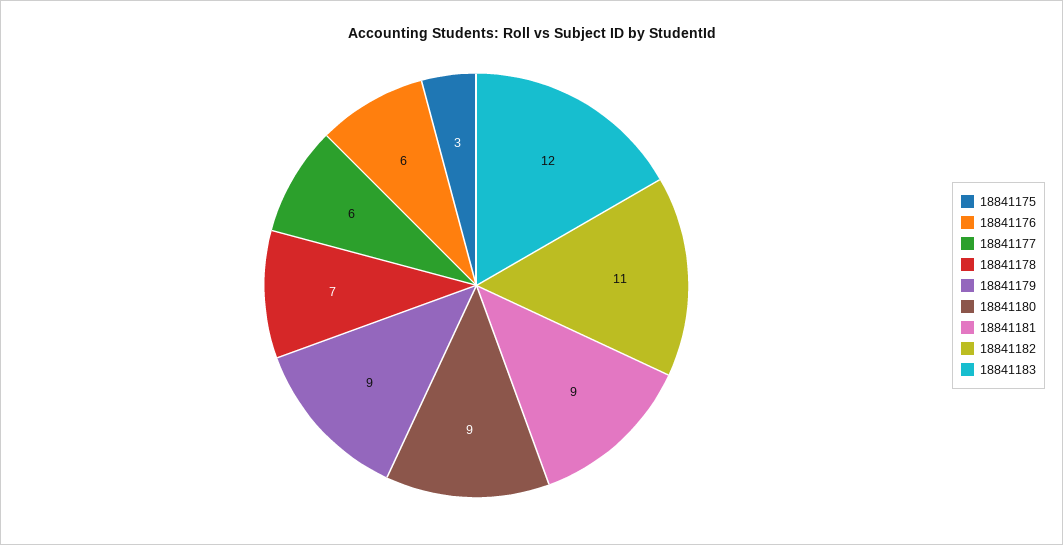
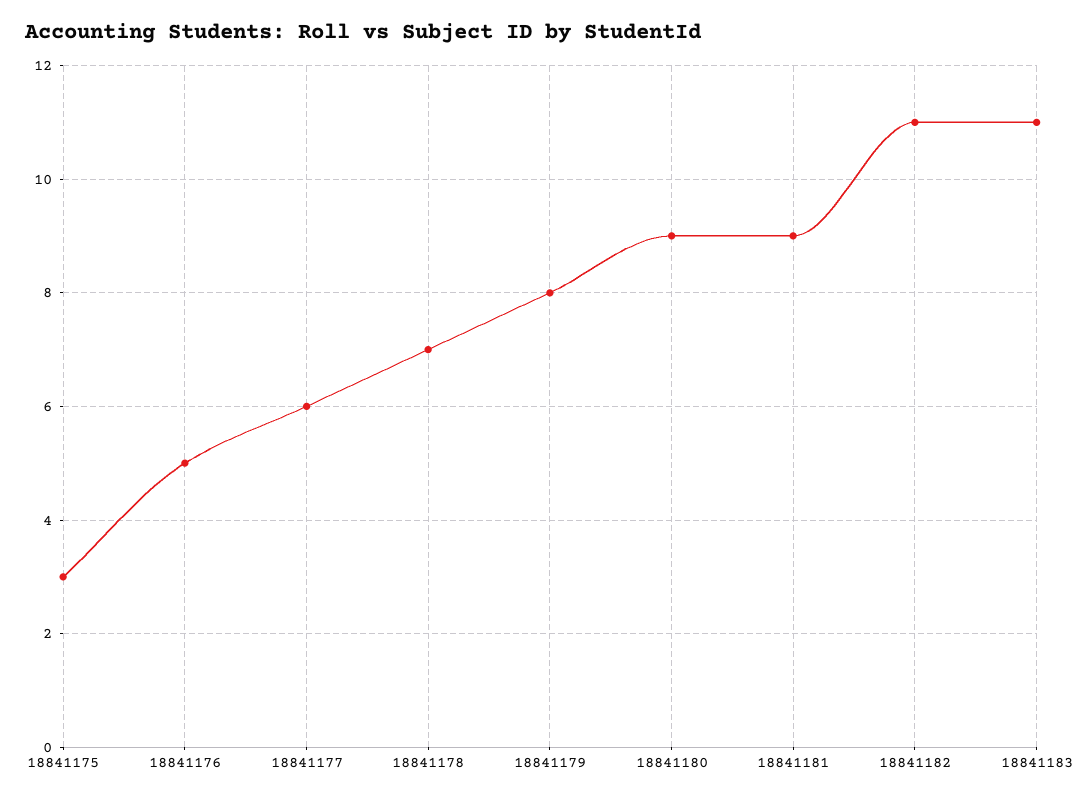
18841176: 6 -> 5
18841179: 9 -> 8
18841183: 12 -> 11

